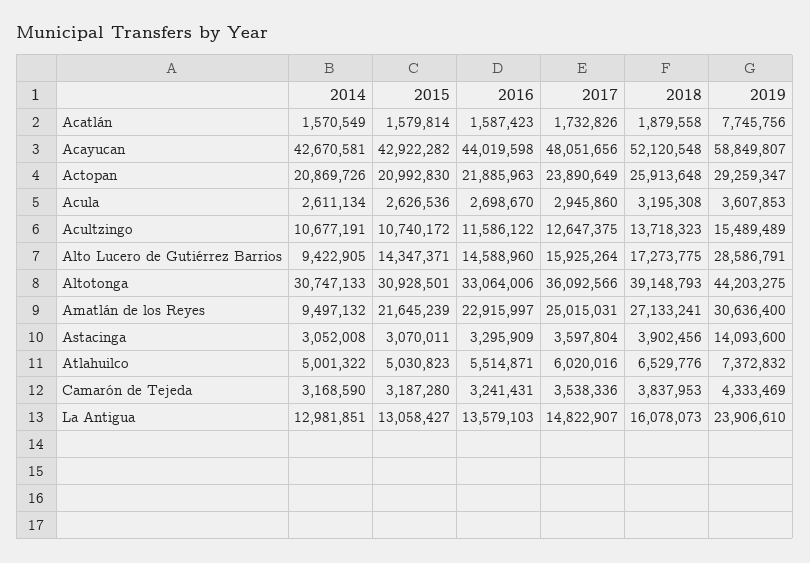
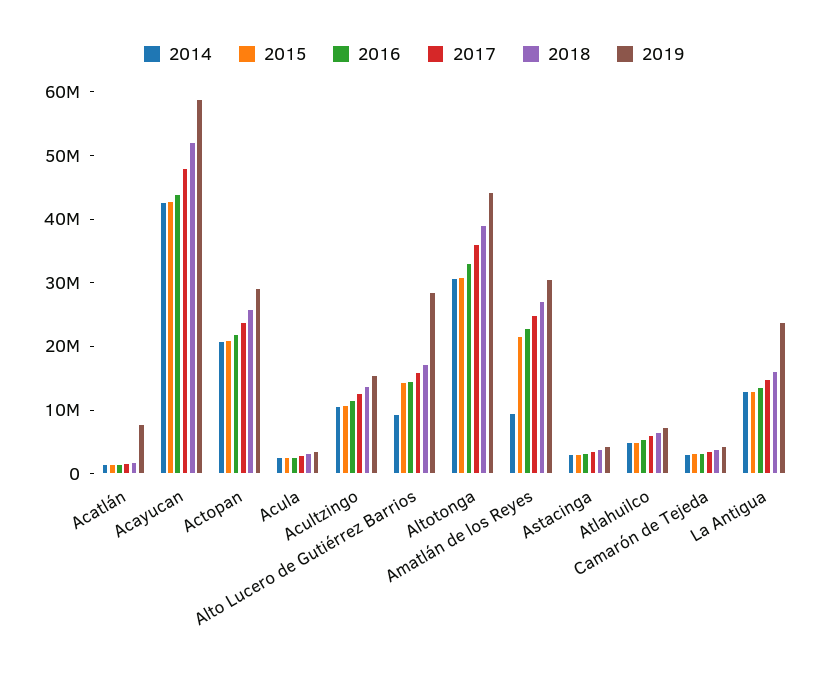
2019, Astacinga: 14093600 -> 4000000

